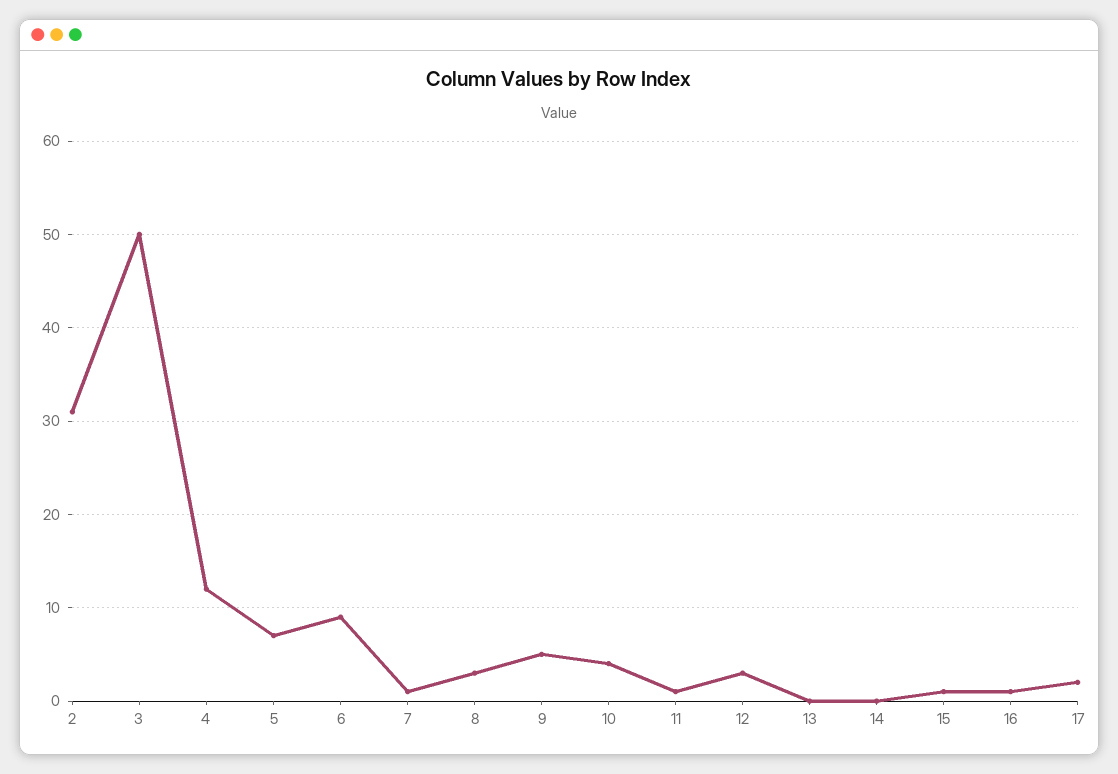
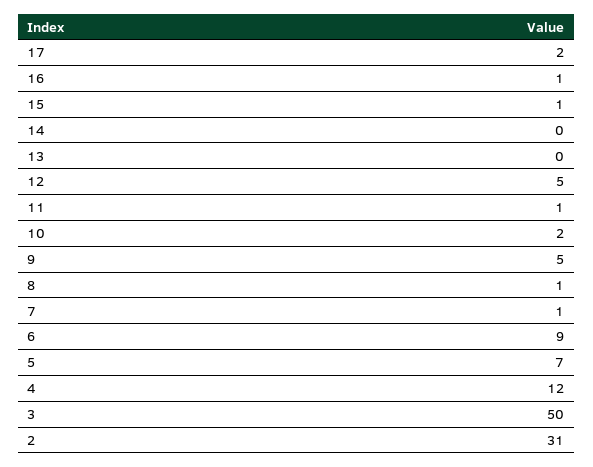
8: 3 -> 1
10: 4 -> 2
12: 3 -> 5

